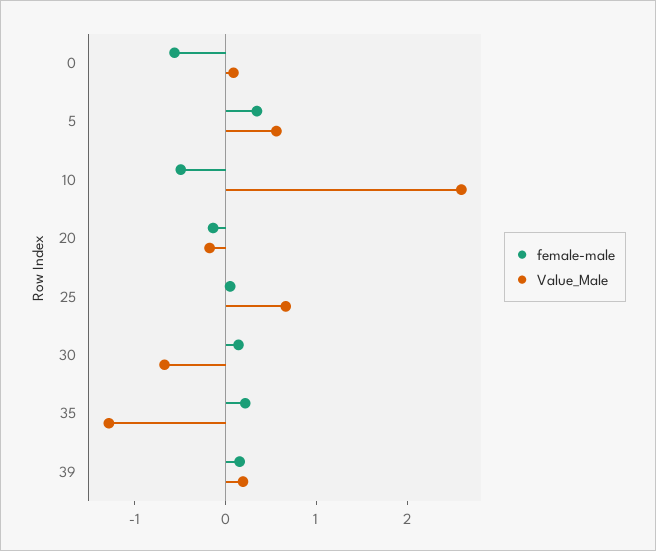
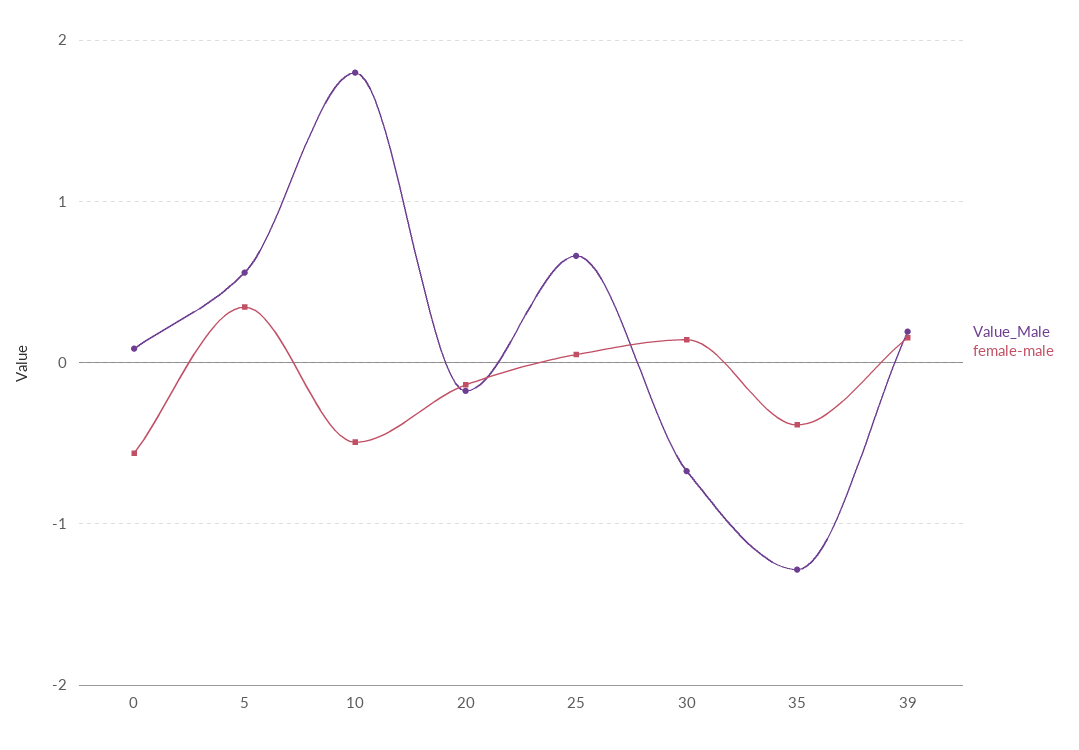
Value_Male, 10: 2.6 -> 1.8
female-male, 35: 0.2 -> -0.4

